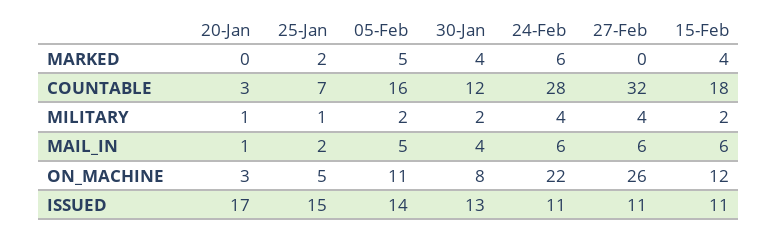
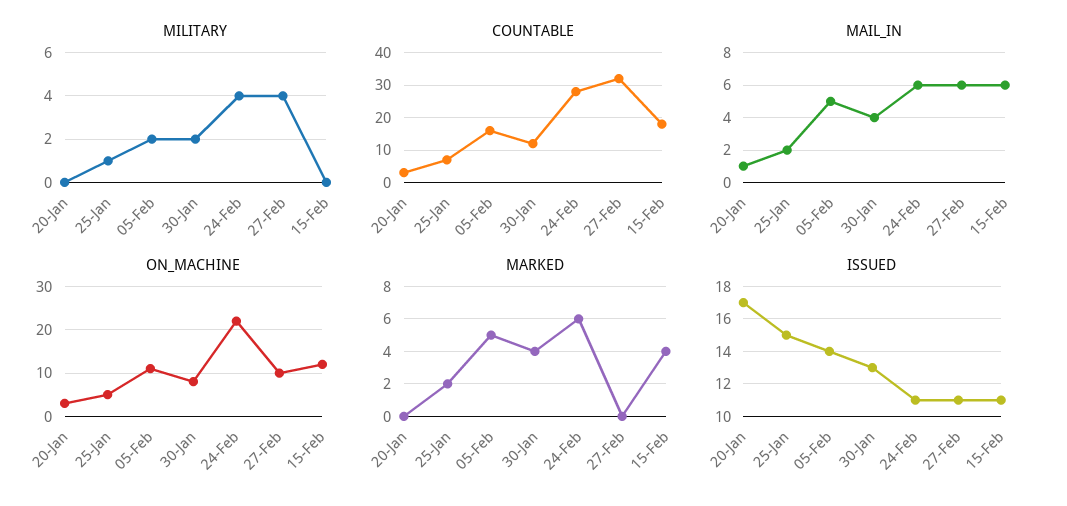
MILITARY, 20-Jan: 1 -> 0
MILITARY, 15-Feb: 2 -> 0
ON_MACHINE, 27-Feb: 26 -> 10

